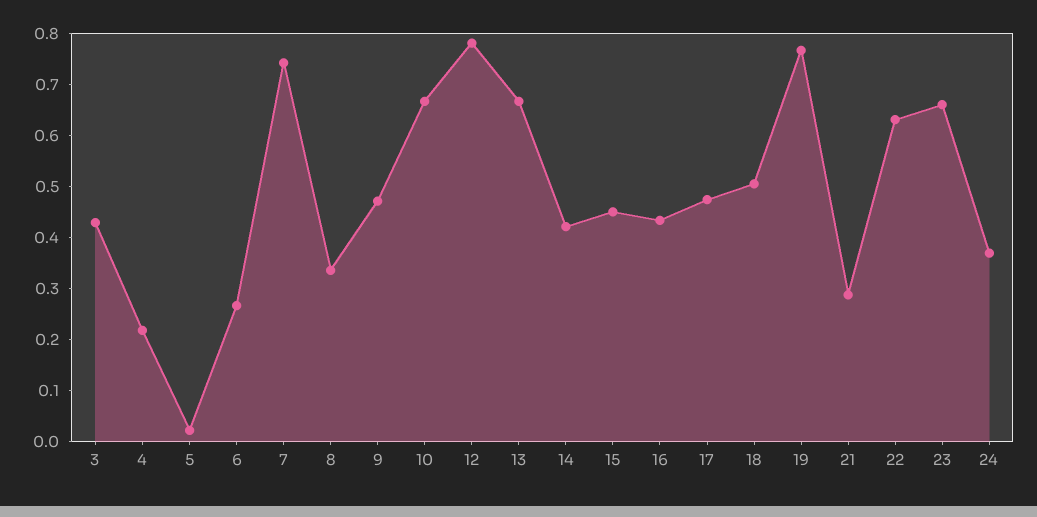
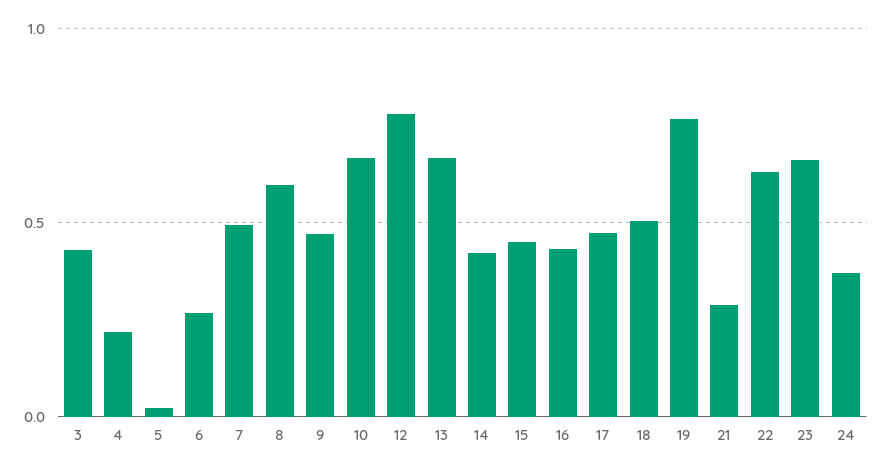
7: 0.74 -> 0.5
8: 0.34 -> 0.6

